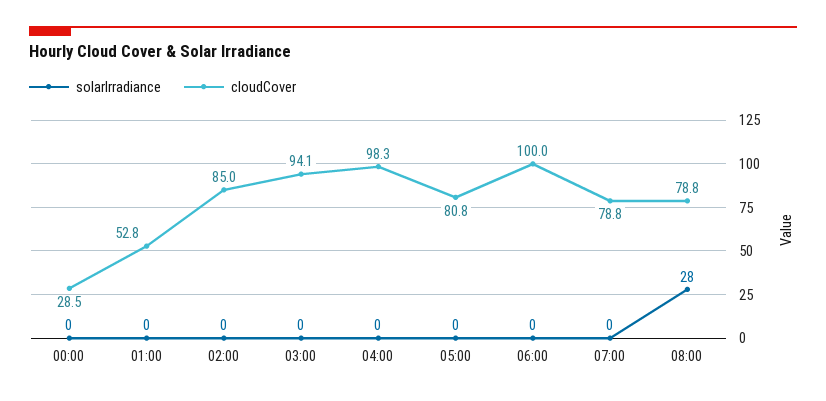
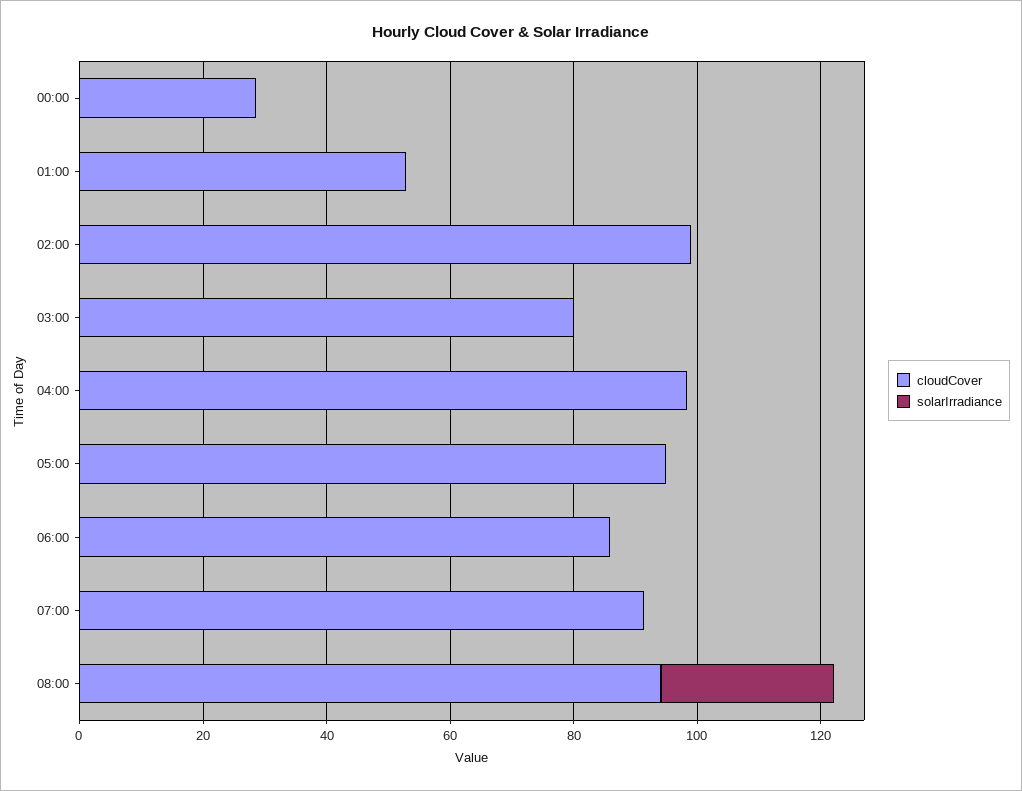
cloudCover, 02:00: 85 -> 100
cloudCover, 03:00: 94.1 -> 80
cloudCover, 05:00: 80.8 -> 95
cloudCover, 06:00: 100 -> 85
cloudCover, 07:00: 78.8 -> 90
cloudCover, 08:00: 78.8 -> 95

